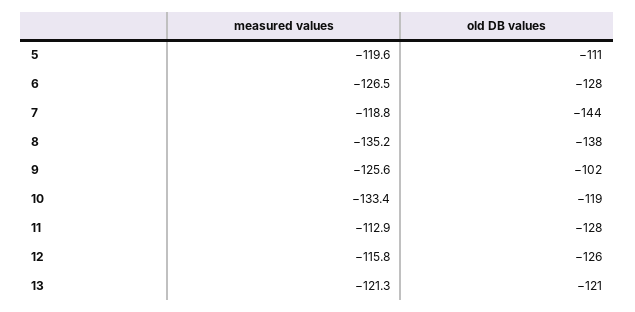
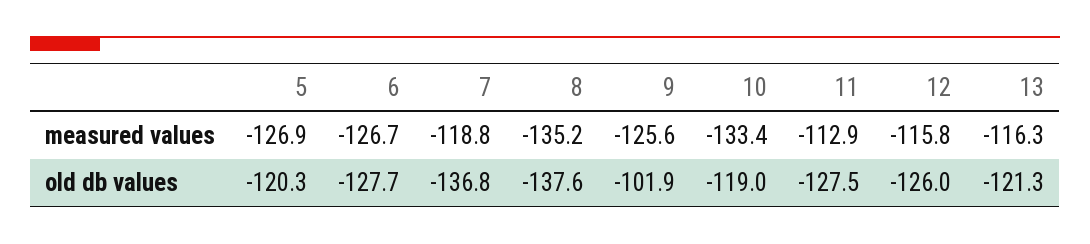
measured values, 5: -119.6 -> -126.9
old DB values, 5: -111 -> -120.3
measured values, 6: -126.5 -> -126.7
old DB values, 7: -144 -> -136.8
measured values, 13: -121.3 -> -116.3

